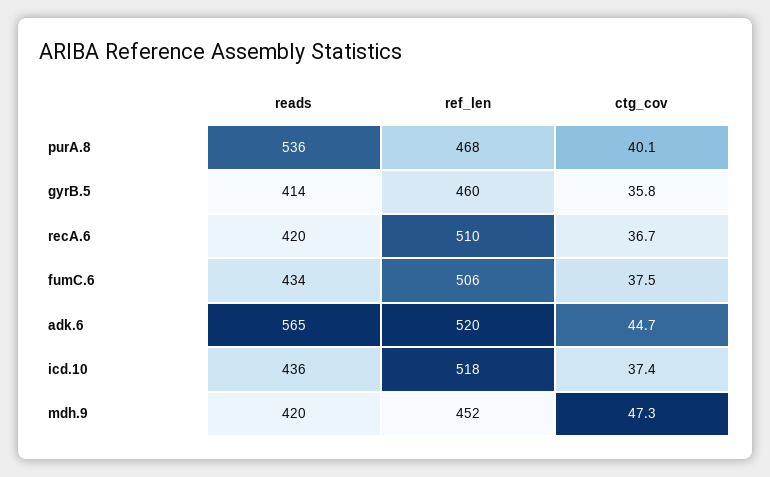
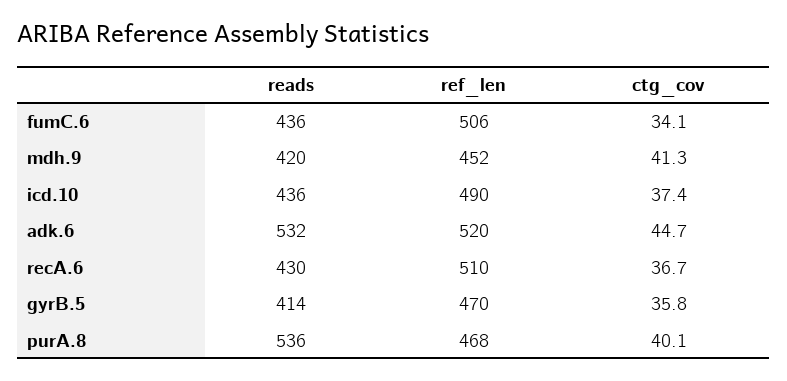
ref_len, gyrB.5: 460 -> 470
reads, recA.6: 420 -> 430
reads, fumC.6: 434 -> 436
ctg_cov, fumC.6: 37.5 -> 34.1
reads, adk.6: 565 -> 532
ref_len, icd.10: 518 -> 490
ctg_cov, mdh.9: 47.3 -> 41.3

